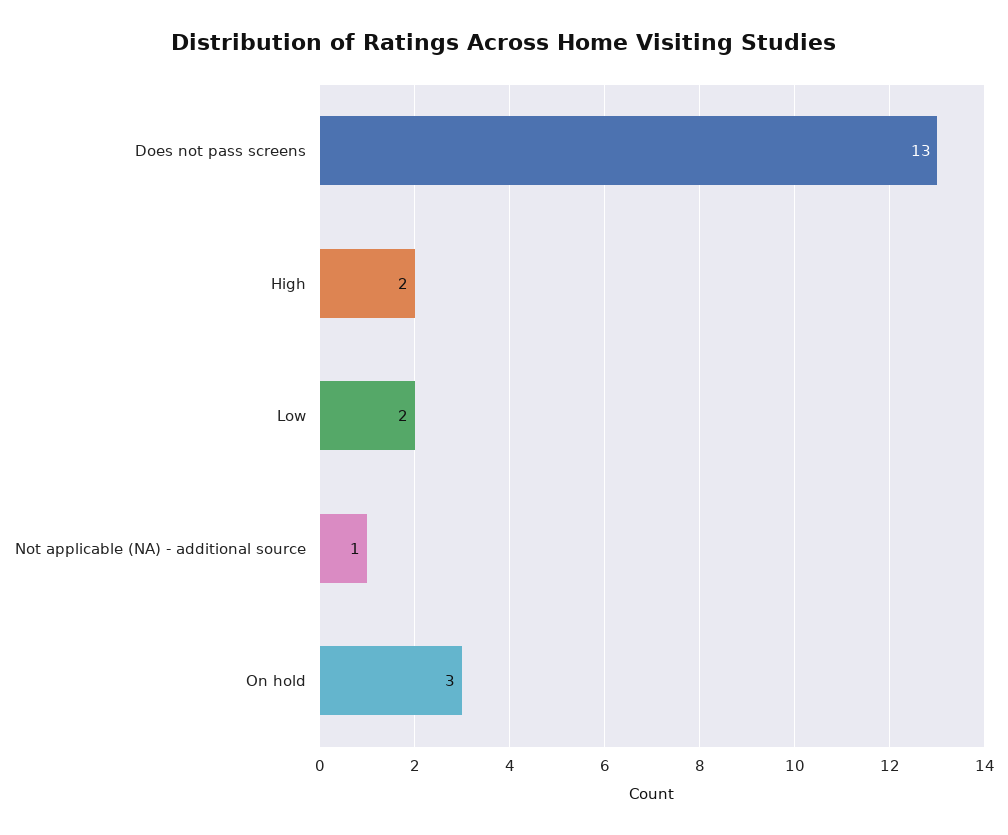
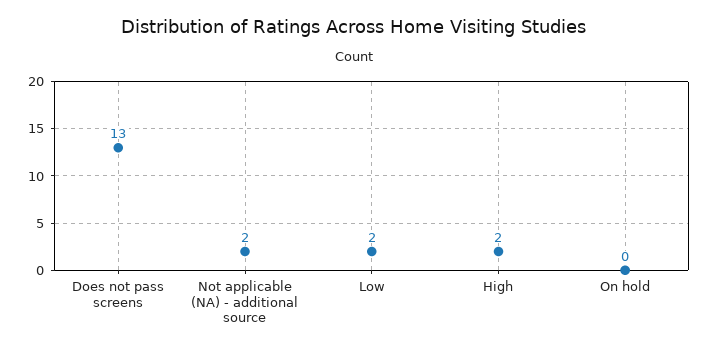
Not applicable (NA) - additional source: 1 -> 2
On hold: 3 -> 0

